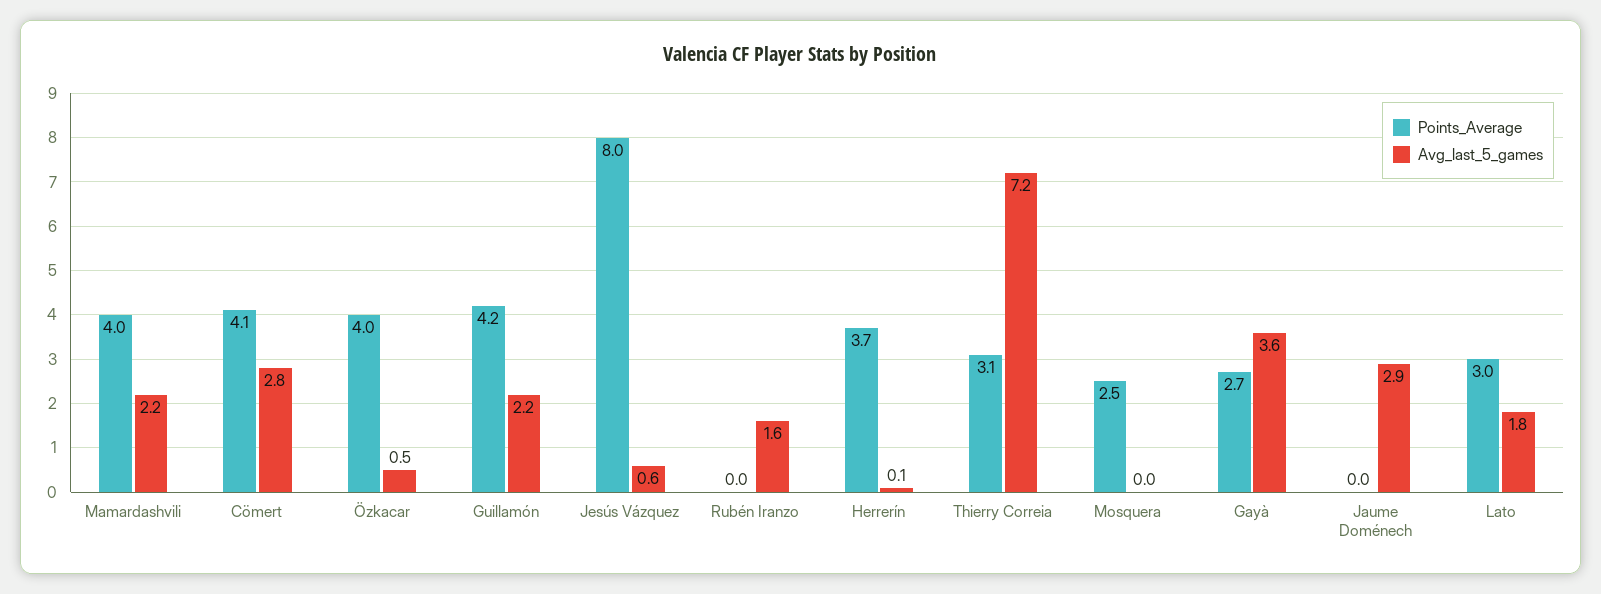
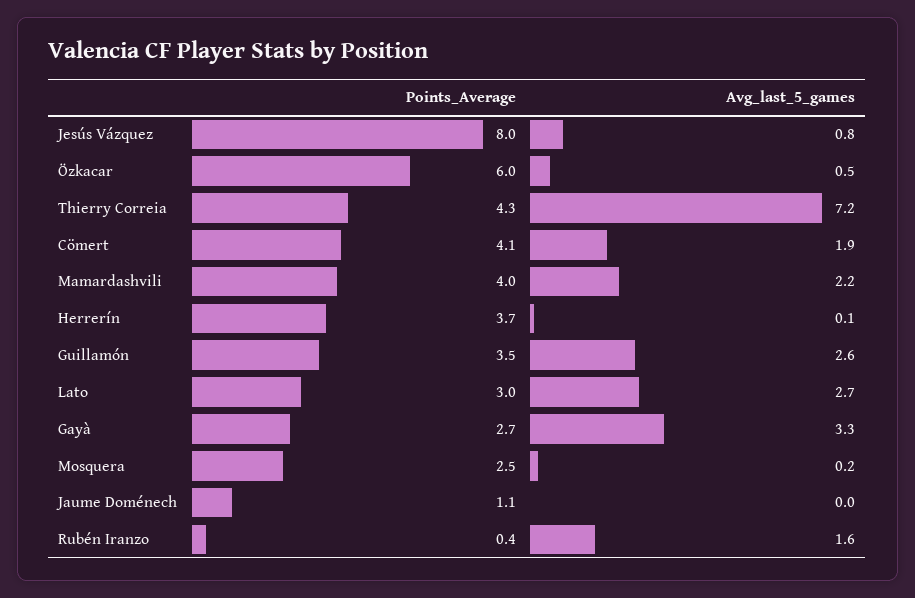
Avg_last_5_games, Cömert: 2.8 -> 1.9
Points_Average, Özkacar: 4 -> 6
Points_Average, Guillamón: 4.2 -> 3.5
Avg_last_5_games, Guillamón: 2.2 -> 2.6
Avg_last_5_games, Jesús Vázquez: 0.6 -> 0.8
Points_Average, Rubén Iranzo: 0 -> 0.4
Points_Average, Thierry Correia: 3.1 -> 4.3
Avg_last_5_games, Mosquera: 0 -> 0.2
Avg_last_5_games, Gayà: 3.6 -> 3.3
Points_Average, Jaume Doménech: 0 -> 1.1
Avg_last_5_games, Jaume Doménech: 2.9 -> 0
Avg_last_5_games, Lato: 1.8 -> 2.7

